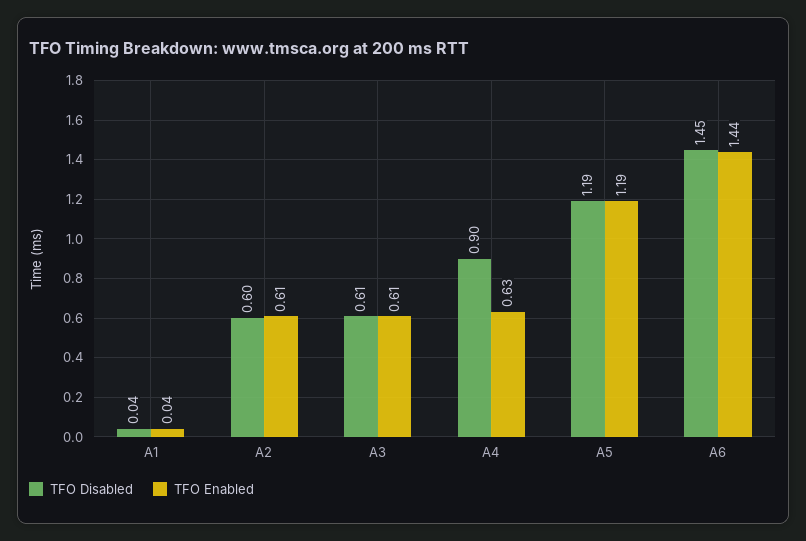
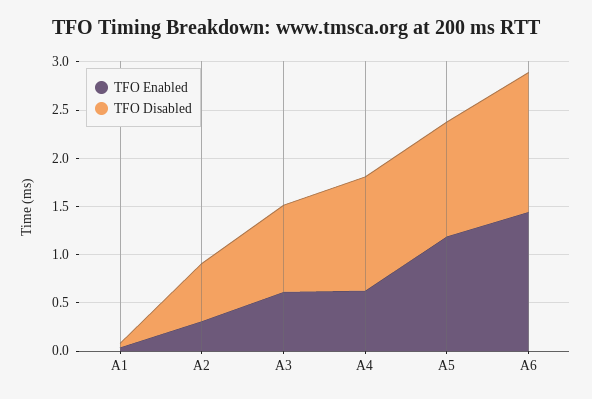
TFO Enabled, A2: 0.61 -> 0.3
TFO Disabled, A3: 0.61 -> 0.9
TFO Disabled, A4: 0.9 -> 1.2

